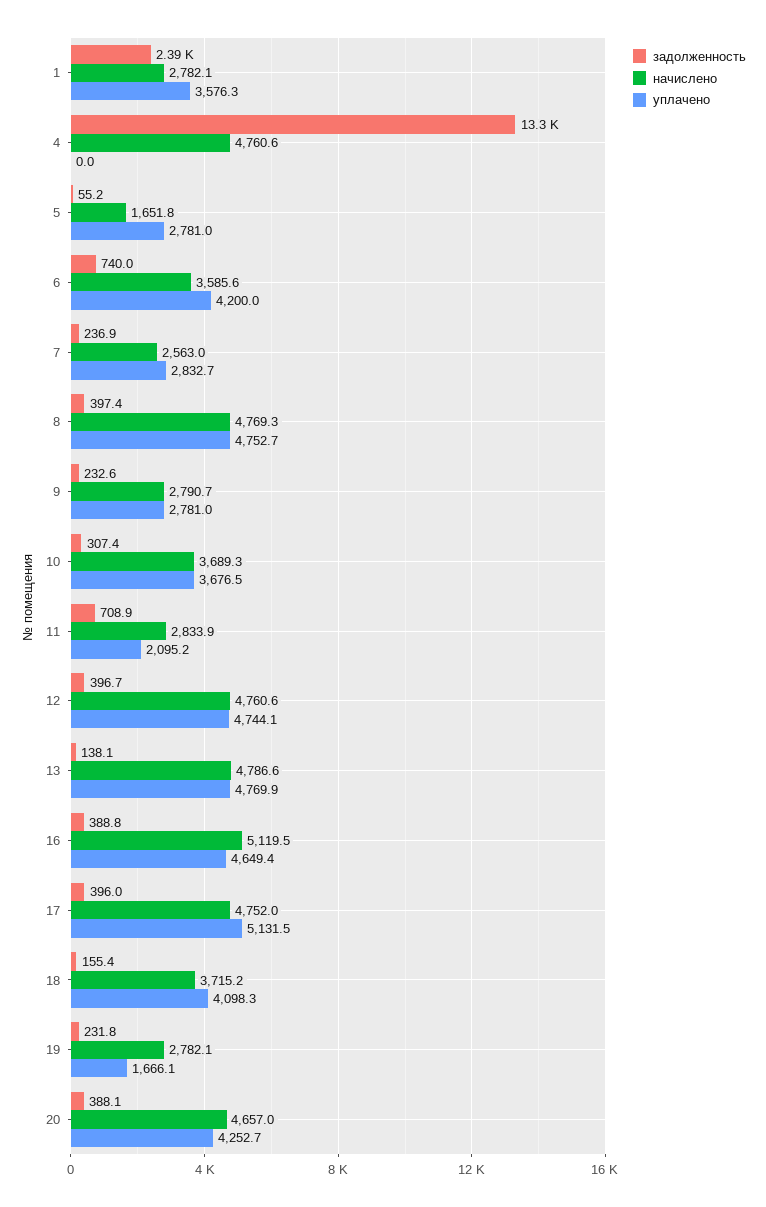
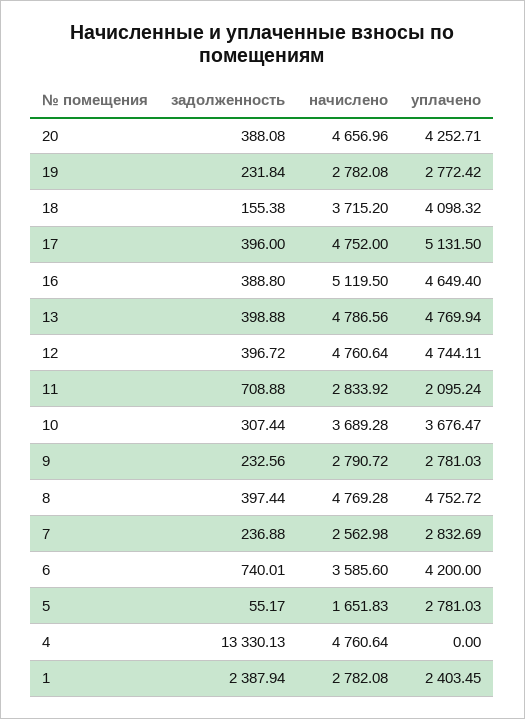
уплачено, 1: 3576.3 -> 2403.45
задолженность, 13: 138.1 -> 398.88
уплачено, 19: 1666.1 -> 2772.42

